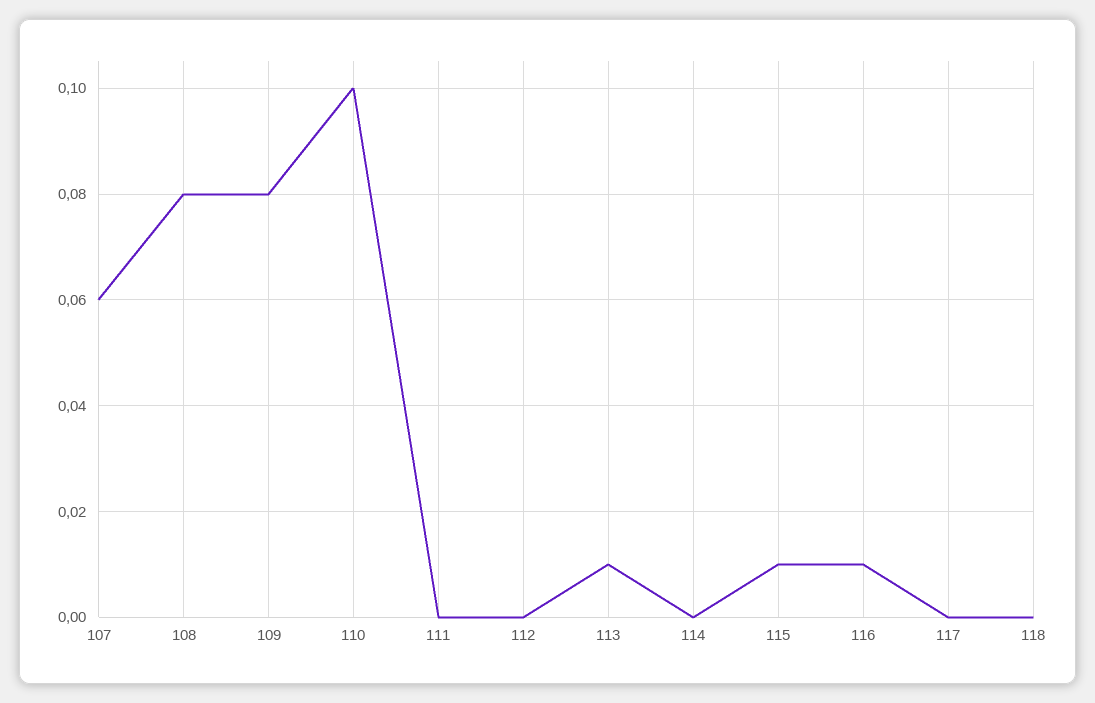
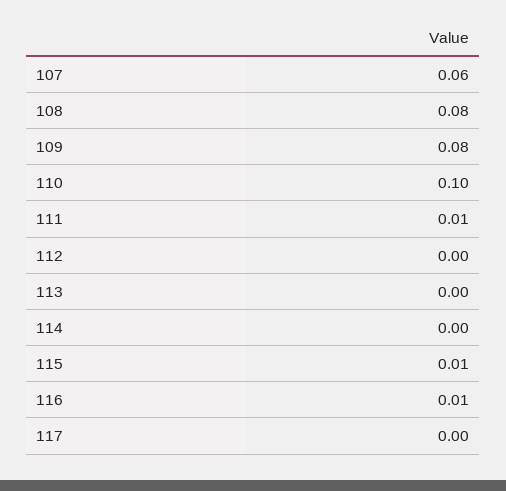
111: 0 -> 0.01
113: 0.01 -> 0
118: 0 -> none

